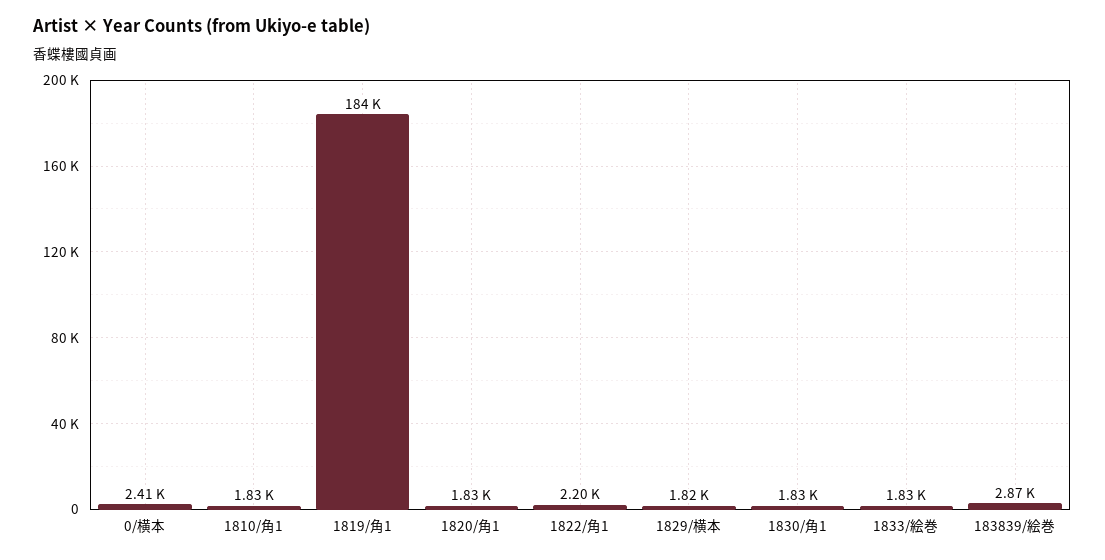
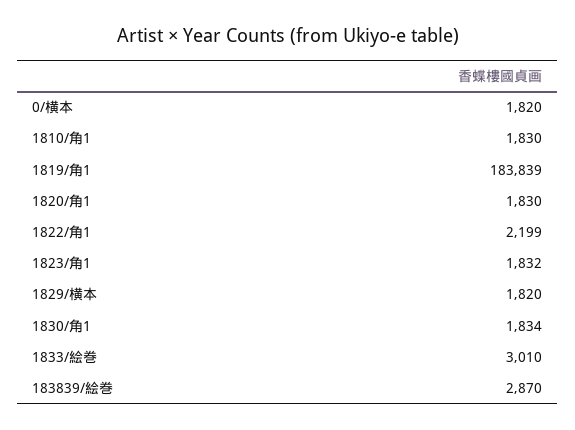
0/横本: 2410 -> 1820
1833/絵巻: 1830 -> 3010
1823/角1: none -> 1832

